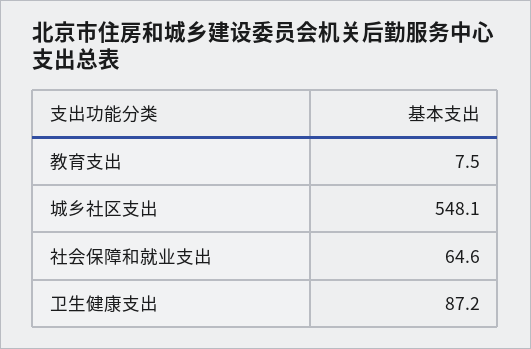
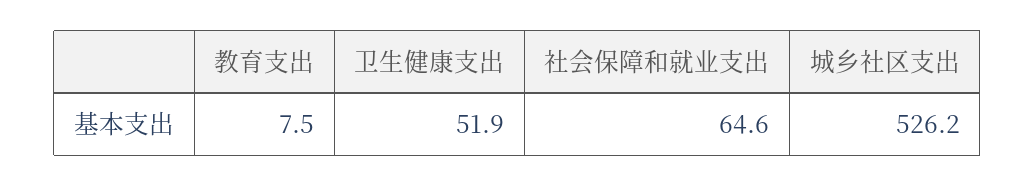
城乡社区支出: 548.1 -> 526.2
卫生健康支出: 87.2 -> 51.9

